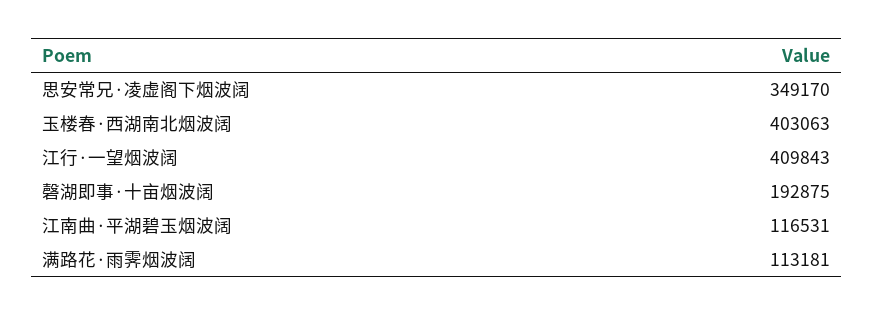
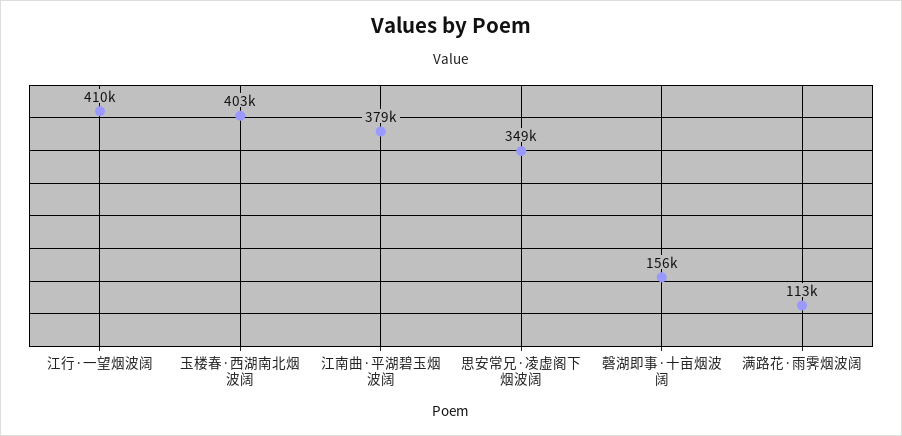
磬湖即事·十亩烟波阔: 192875 -> 156000
江南曲·平湖碧玉烟波阔: 116531 -> 379000

